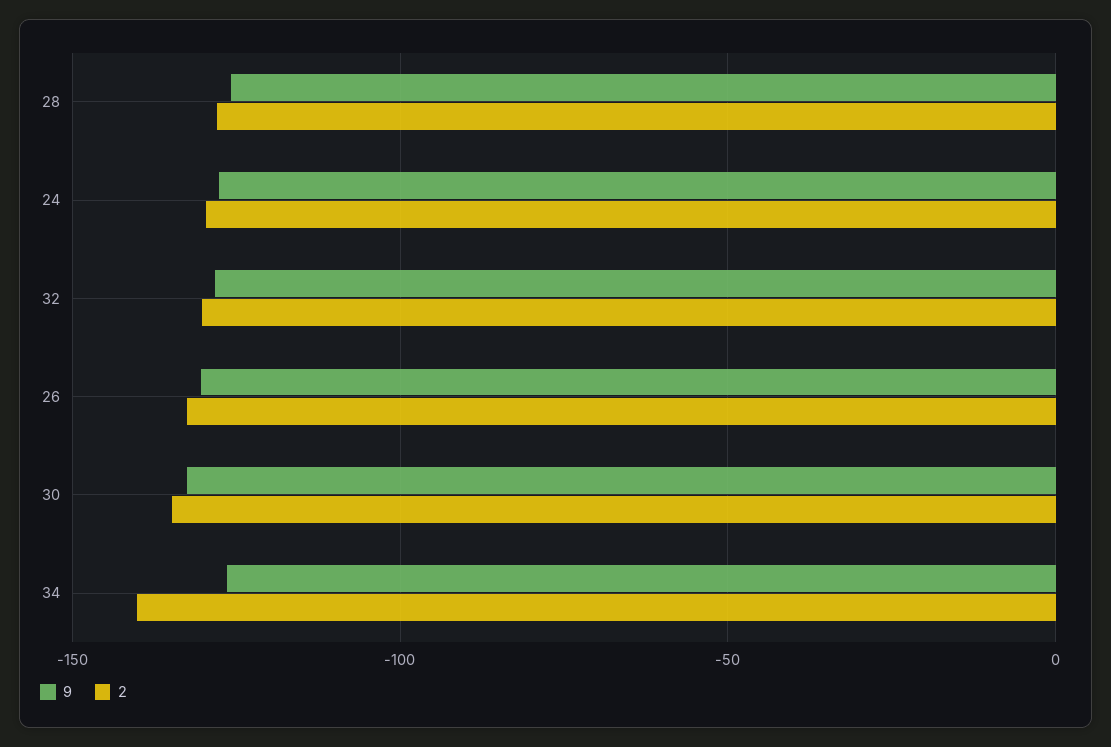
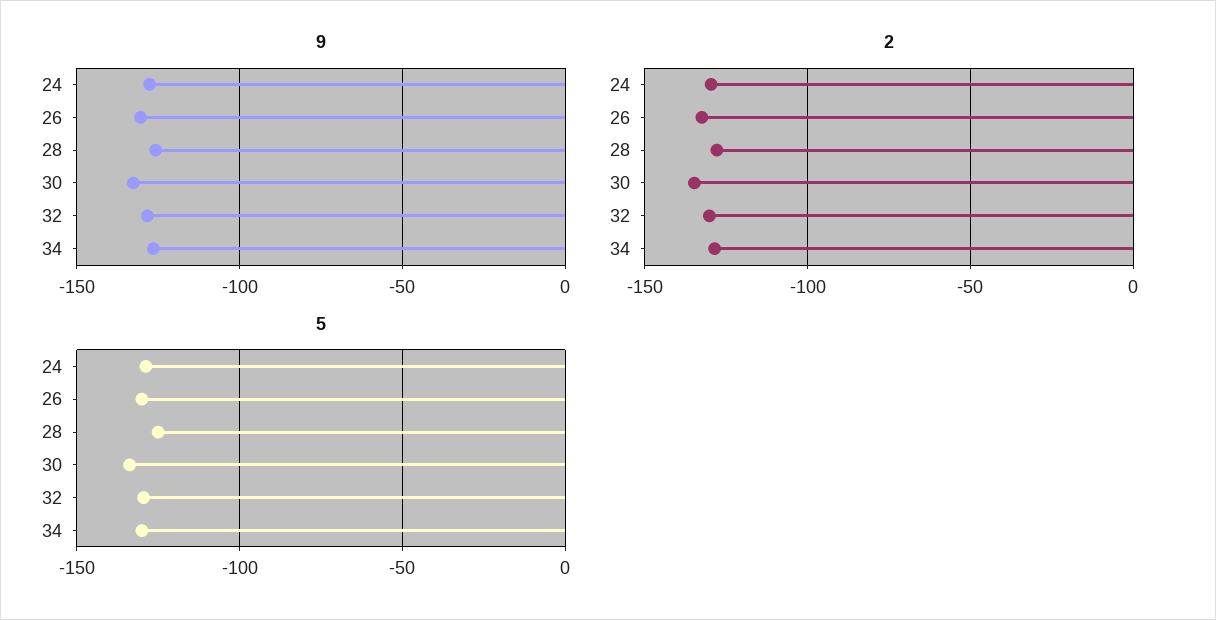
2, 34: -140 -> -130
5, 24: none -> -130
5, 26: none -> -130
5, 28: none -> -125
5, 30: none -> -135
5, 32: none -> -130
5, 34: none -> -130

